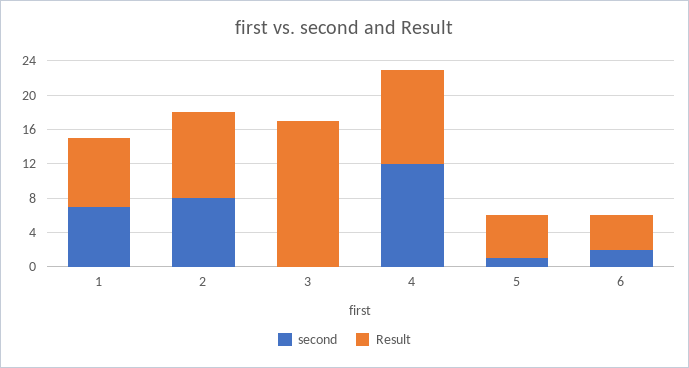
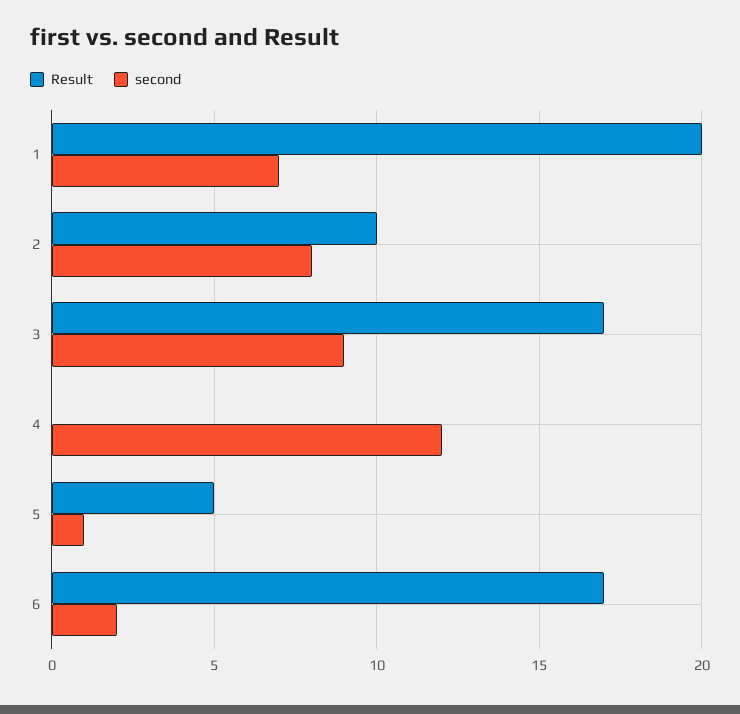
Result, 1: 8 -> 20
second, 3: 0 -> 9
Result, 4: 11 -> 0
Result, 6: 4 -> 17

